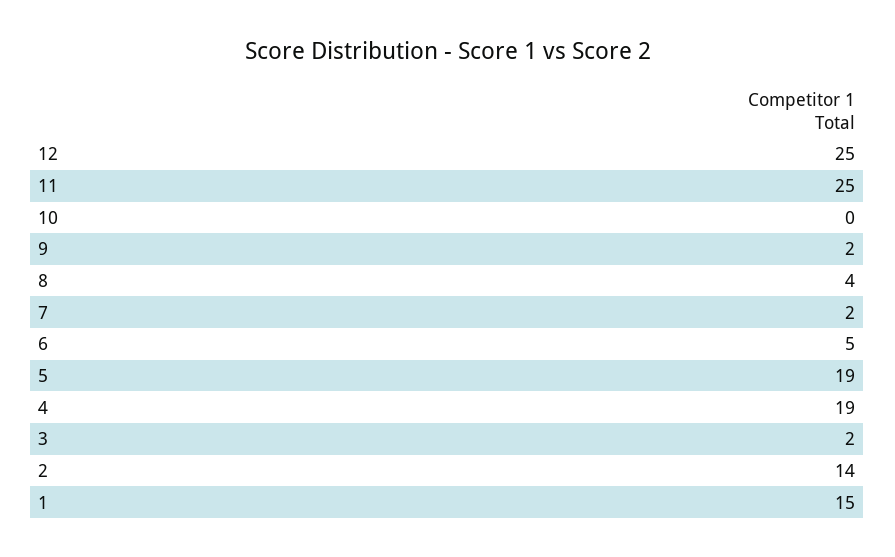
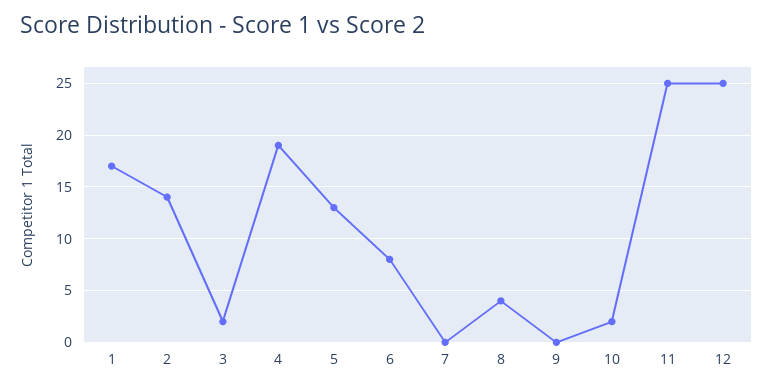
10: 0 -> 2
9: 2 -> 0
7: 2 -> 0
6: 5 -> 8
5: 19 -> 13
1: 15 -> 17

